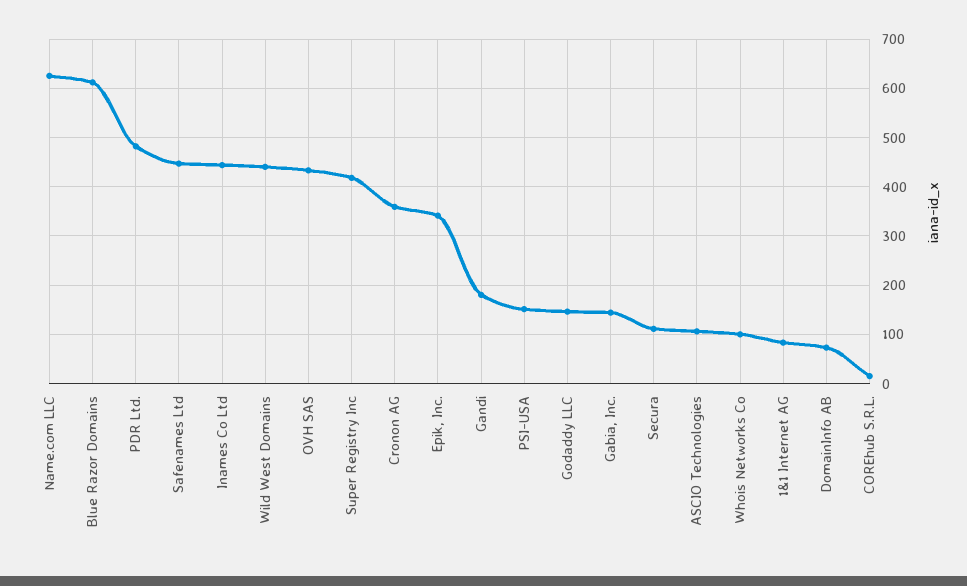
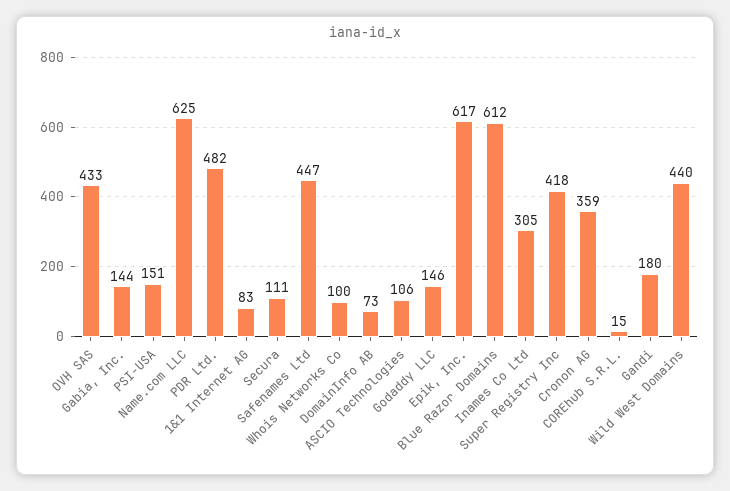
Inames Co Ltd: 440 -> 305
Epik, Inc.: 340 -> 617

